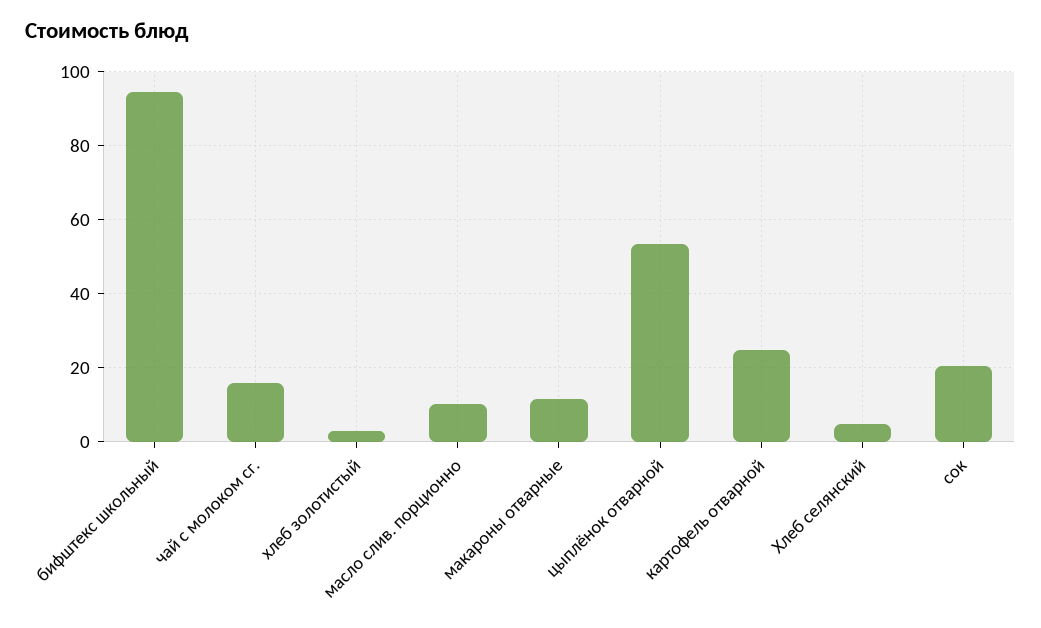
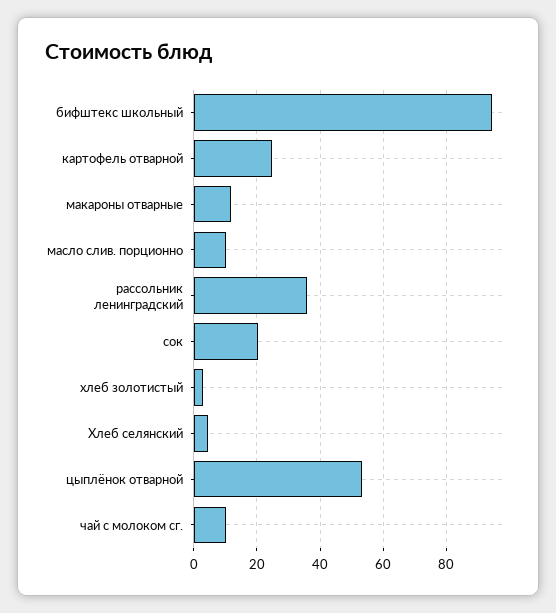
чай с молоком сг.: 16 -> 10
рассольник ленинградский: none -> 36

